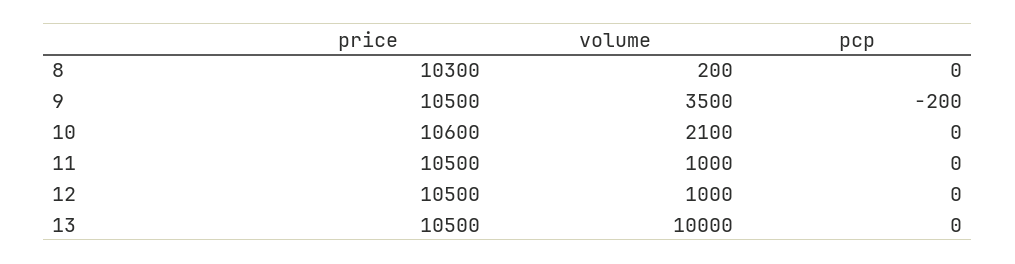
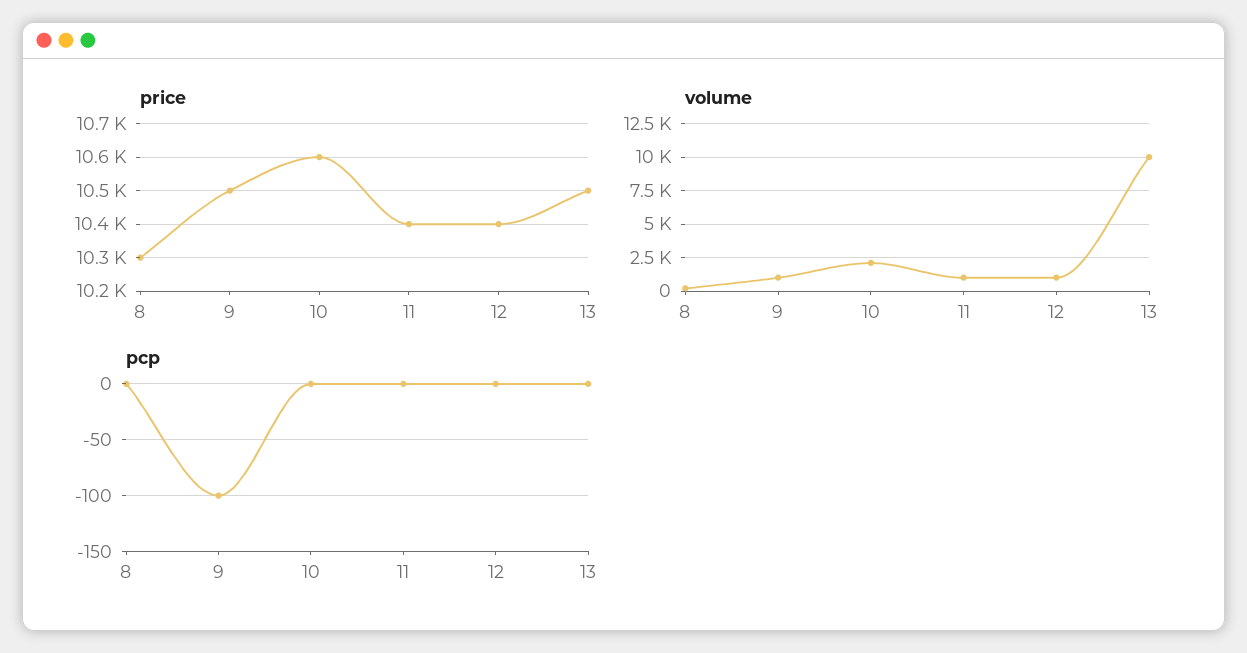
volume, 9: 3500 -> 1000
pcp, 9: -200 -> -100
price, 11: 10500 -> 10400
price, 12: 10500 -> 10400

